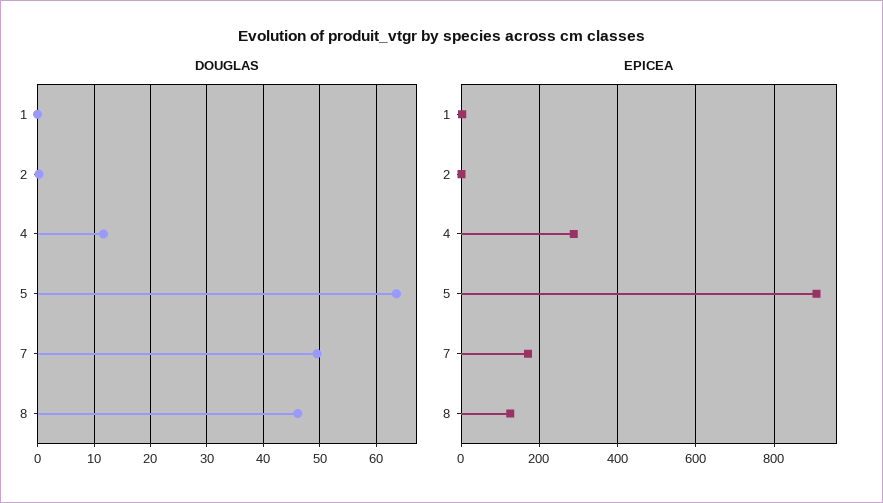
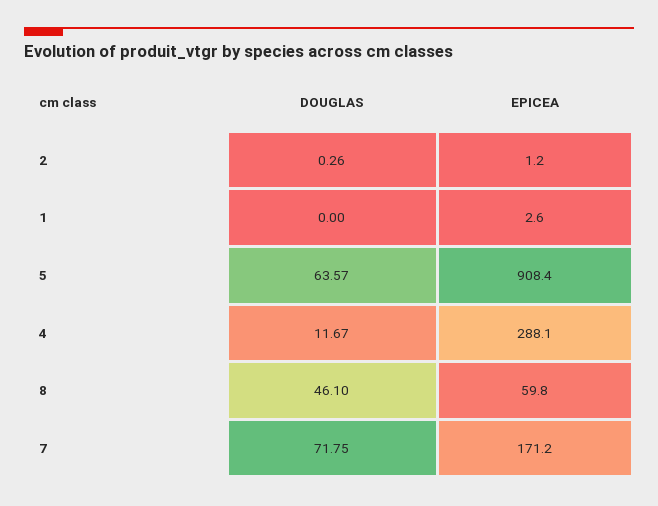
DOUGLAS, 7: 50 -> 71.75
EPICEA, 8: 120 -> 59.8

